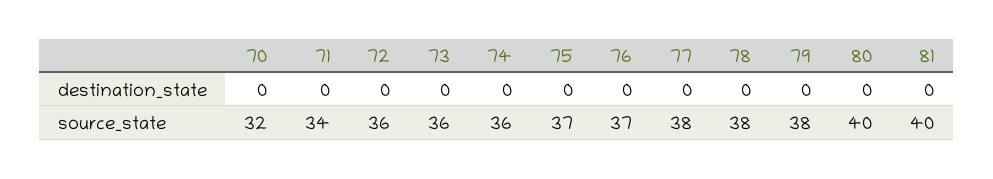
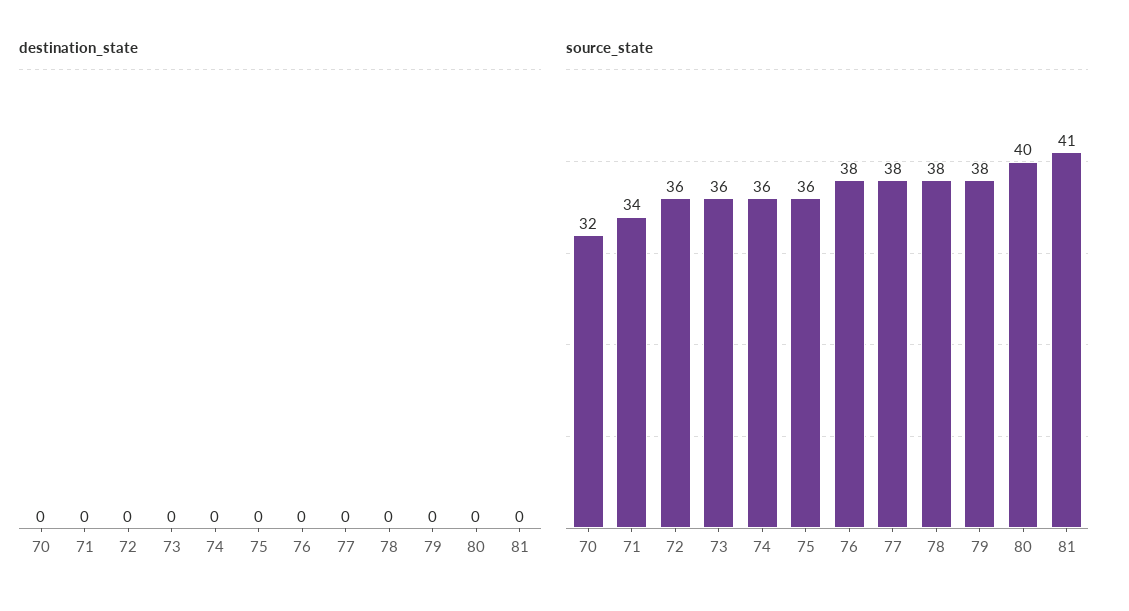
source_state, 75: 37 -> 36
source_state, 76: 37 -> 38
source_state, 81: 40 -> 41

